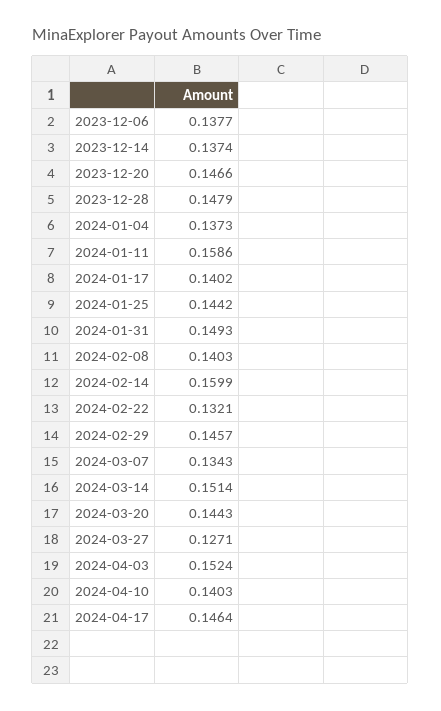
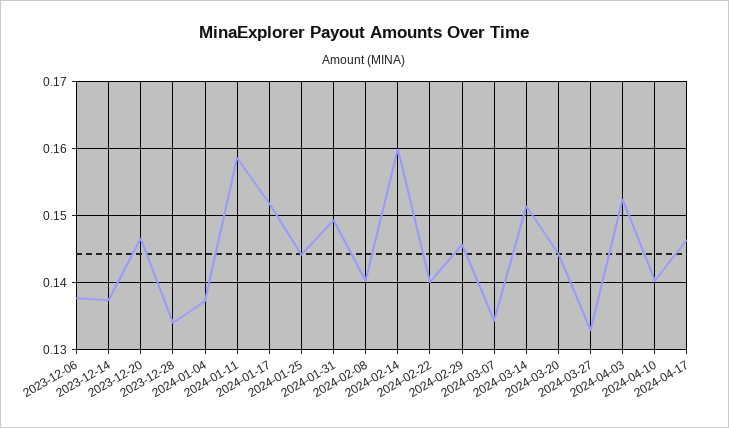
2023-12-28: 0.1479 -> 0.134
2024-01-17: 0.1402 -> 0.152
2024-02-22: 0.1321 -> 0.14
2024-03-27: 0.1271 -> 0.133

